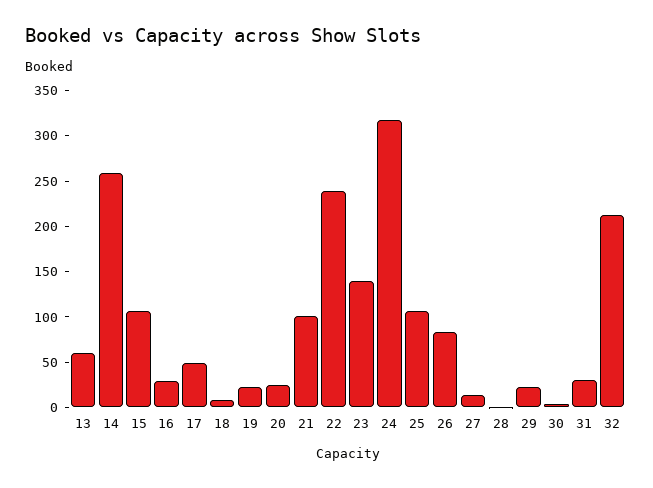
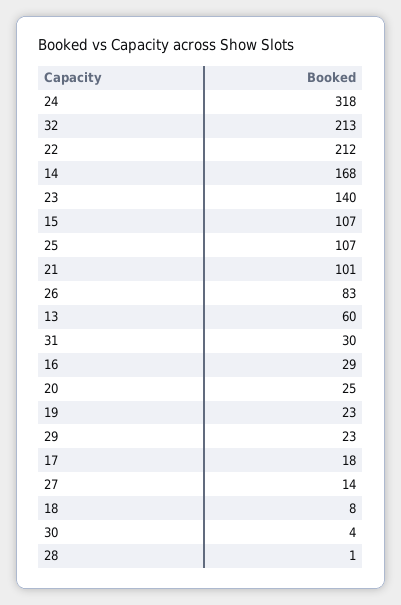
14: 260 -> 168
17: 50 -> 18
22: 240 -> 212

